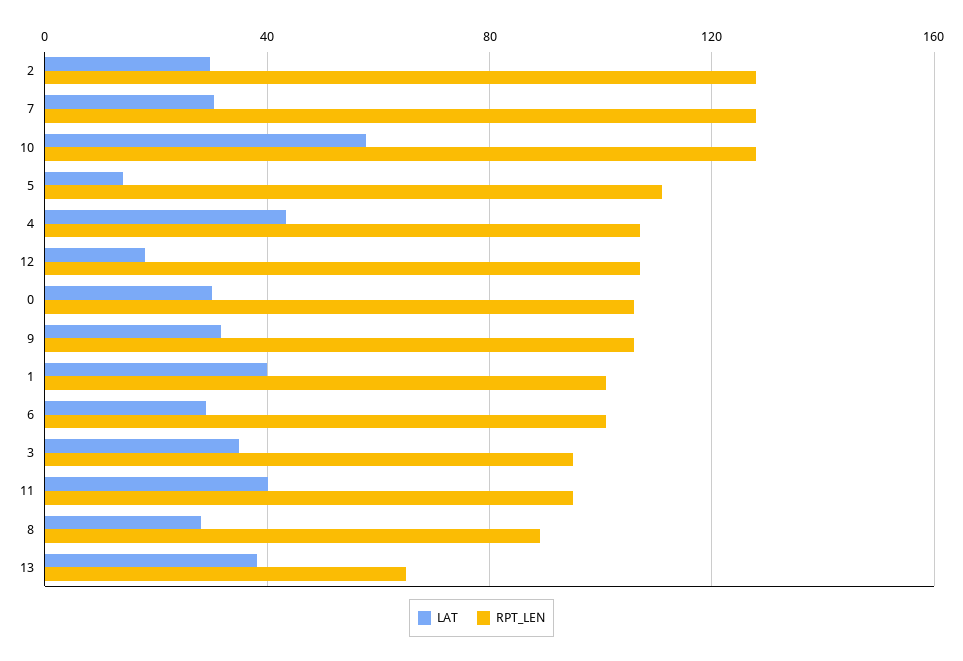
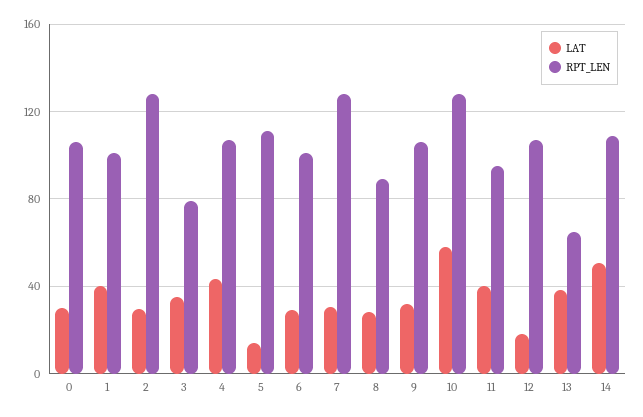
RPT_LEN, 3: 95 -> 80
LAT, 14: none -> 50
RPT_LEN, 14: none -> 110

